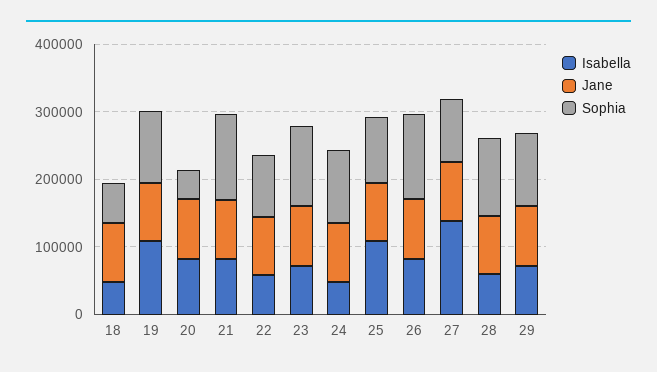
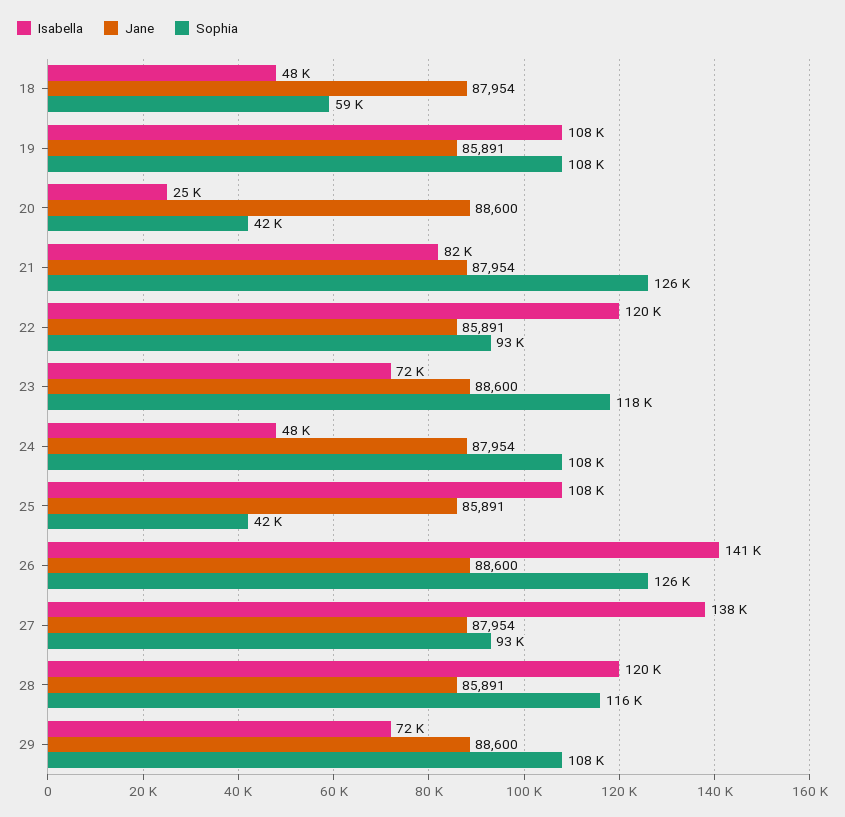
Isabella, 20: 80000 -> 25000
Isabella, 22: 60000 -> 120000
Sophia, 25: 100000 -> 42000
Isabella, 26: 80000 -> 141000
Isabella, 28: 60000 -> 120000

